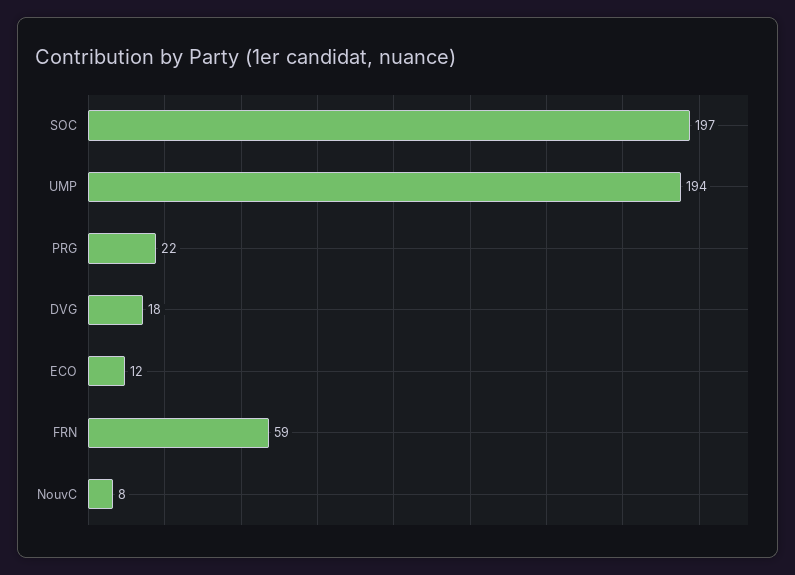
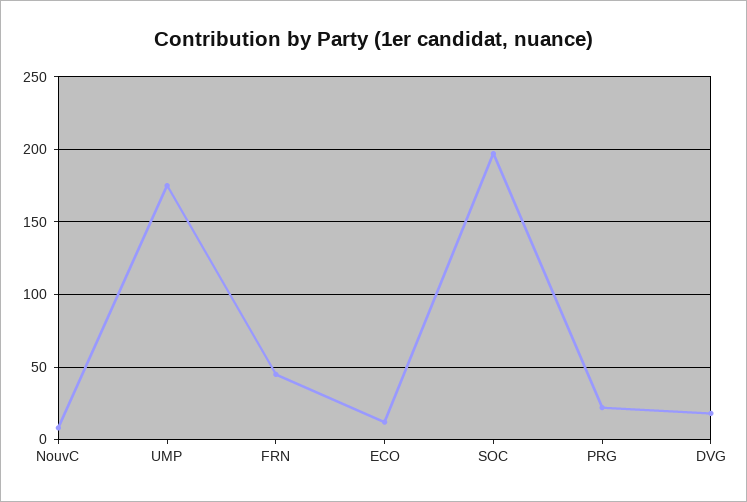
UMP: 194 -> 175
FRN: 59 -> 45

